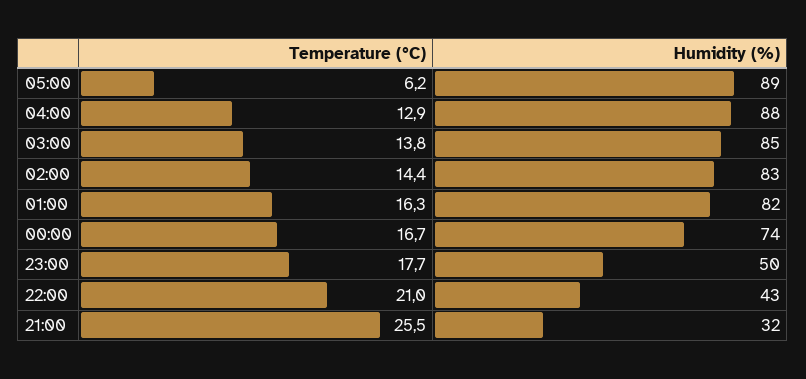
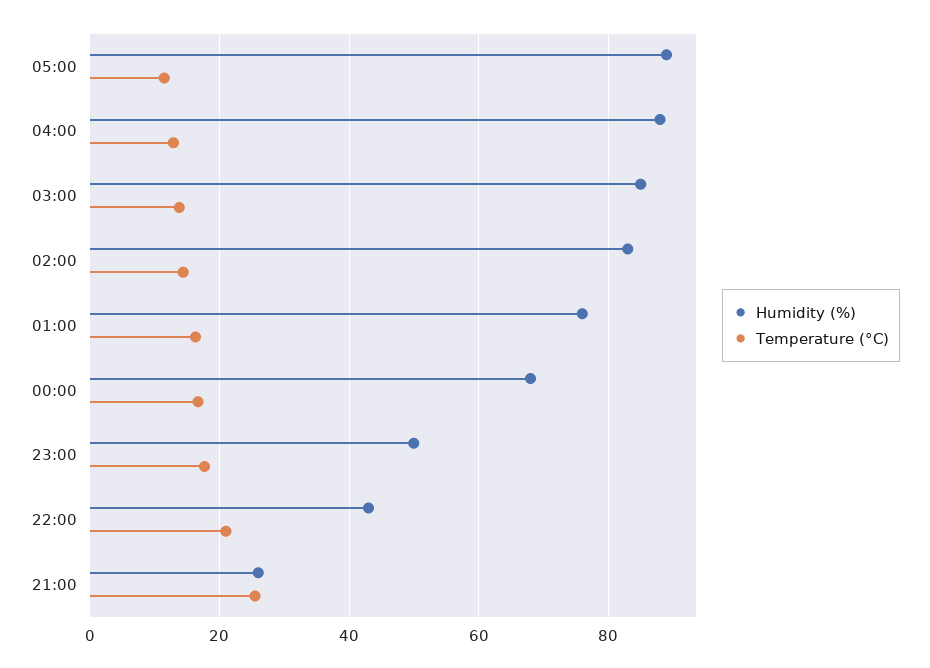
Temperature (°C), 05:00: 6.2 -> 12
Humidity (%), 01:00: 82 -> 76
Humidity (%), 00:00: 74 -> 68
Humidity (%), 21:00: 32 -> 26

